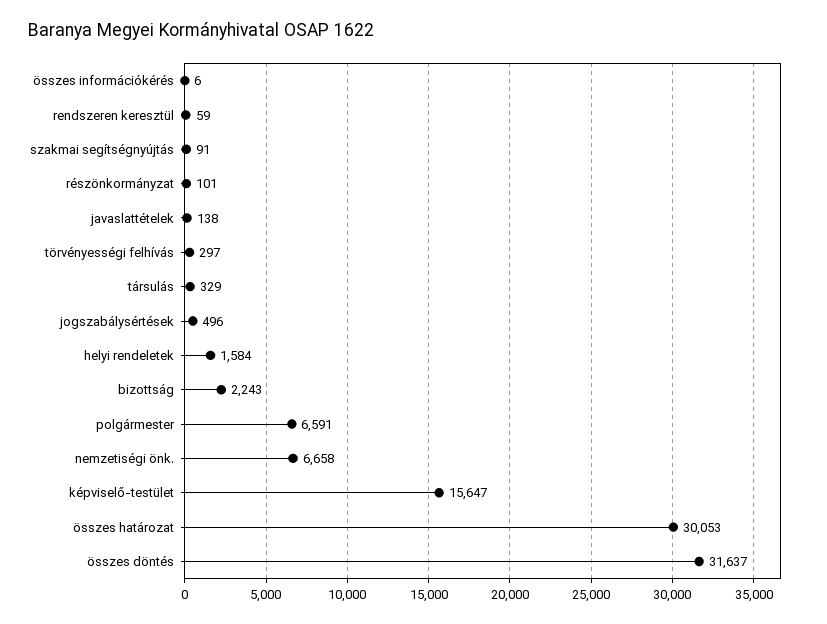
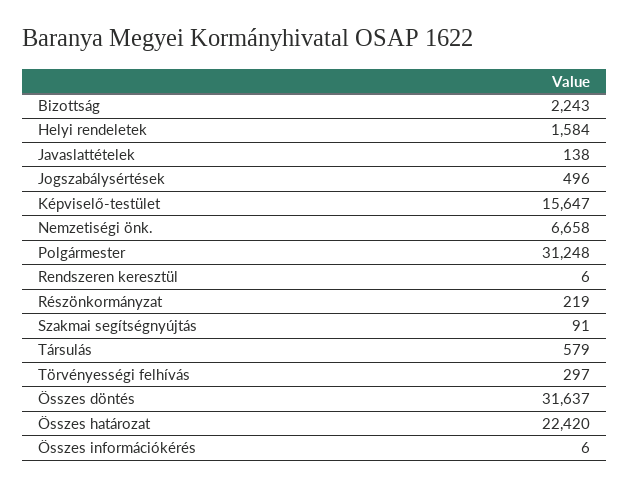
rendszeren keresztül: 59 -> 6
részönkormányzat: 101 -> 219
társulás: 329 -> 579
polgármester: 6591 -> 31248
összes határozat: 30053 -> 22420

